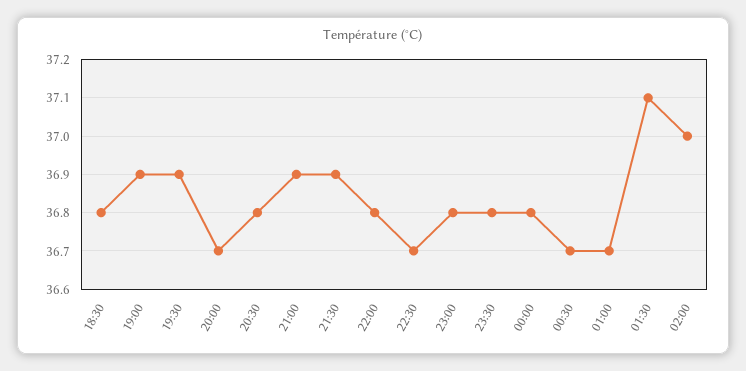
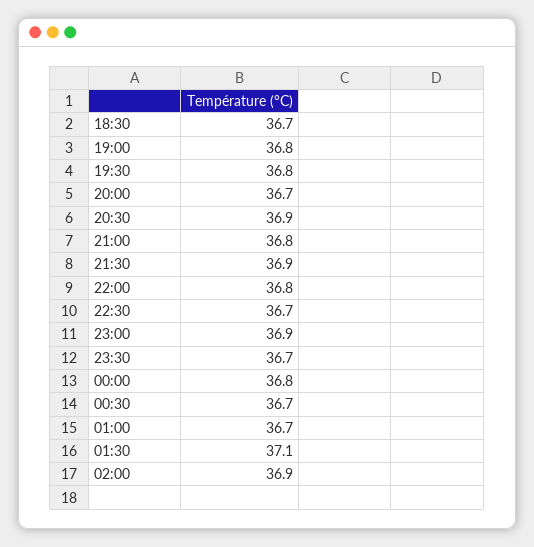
18:30: 36.8 -> 36.7
19:00: 36.9 -> 36.8
19:30: 36.9 -> 36.8
20:30: 36.8 -> 36.9
21:00: 36.9 -> 36.8
23:00: 36.8 -> 36.9
23:30: 36.8 -> 36.7
02:00: 37 -> 36.9

